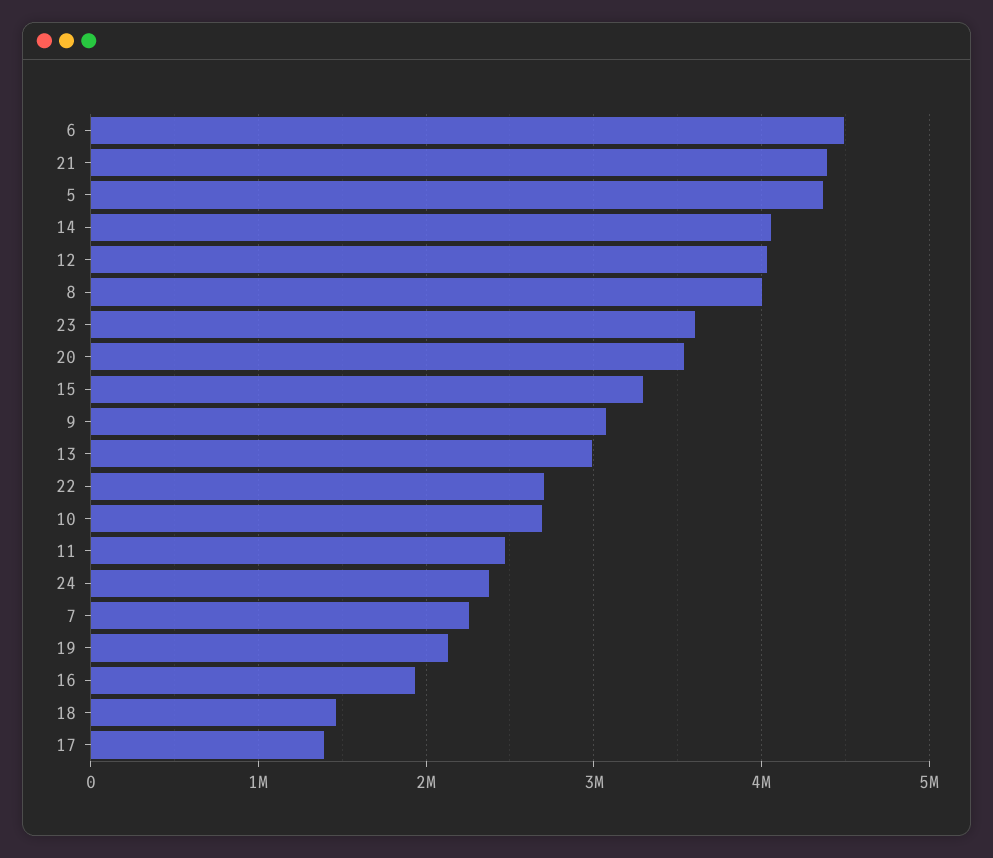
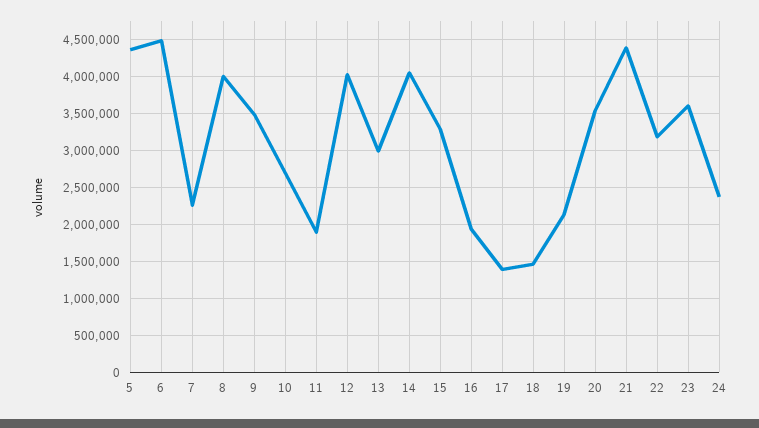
9: 3100000 -> 3500000
22: 2700000 -> 3200000
11: 2500000 -> 1900000

